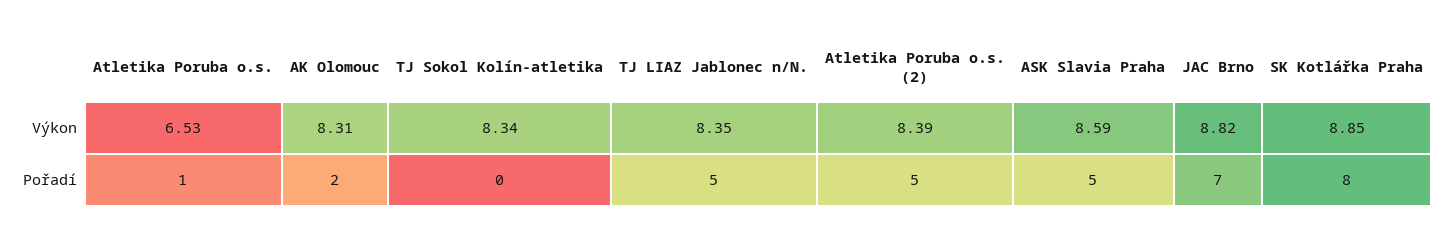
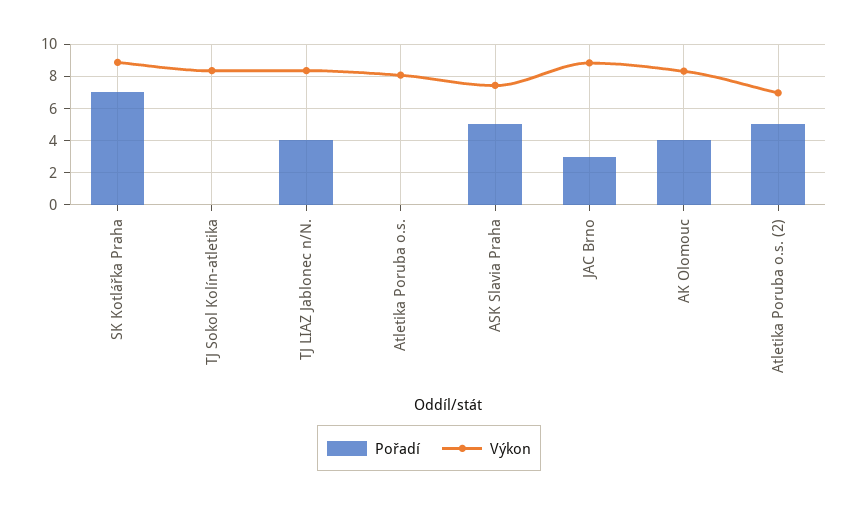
Výkon, Atletika Poruba o.s.: 6.53 -> 8
Výkon, Atletika Poruba o.s. (2): 8.39 -> 7
Výkon, ASK Slavia Praha: 8.59 -> 7.5
Pořadí, Atletika Poruba o.s.: 1 -> 0
Pořadí, AK Olomouc: 2 -> 4
Pořadí, TJ LIAZ Jablonec n/N.: 5 -> 4
Pořadí, JAC Brno: 7 -> 3
Pořadí, SK Kotlářka Praha: 8 -> 7

